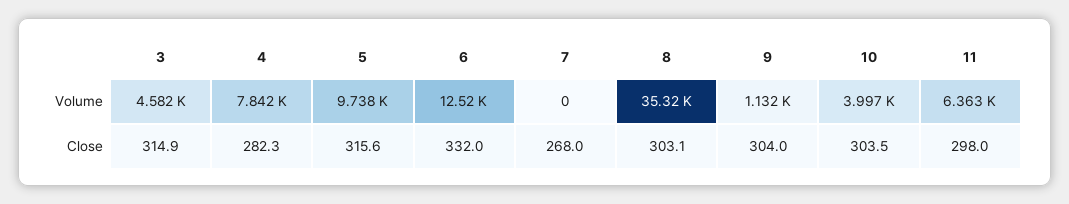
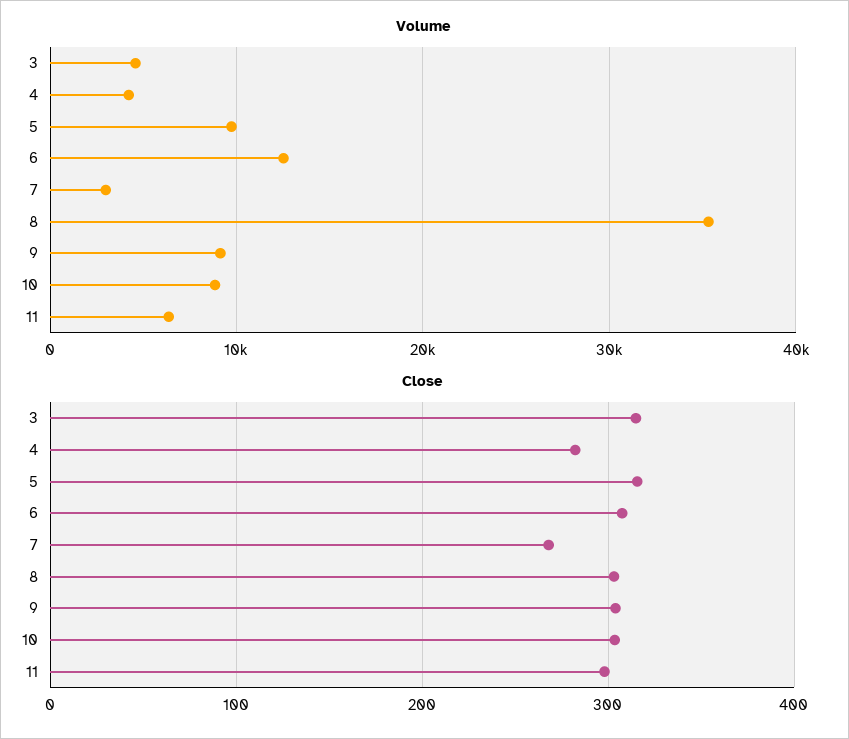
Volume, 4: 7842 -> 4000
Volume, 7: 0 -> 3000
Volume, 9: 1132 -> 9000
Volume, 10: 3997 -> 9000
Close, 6: 332 -> 310

